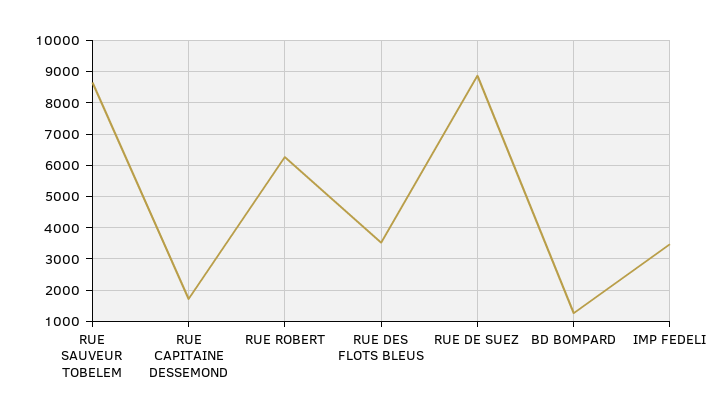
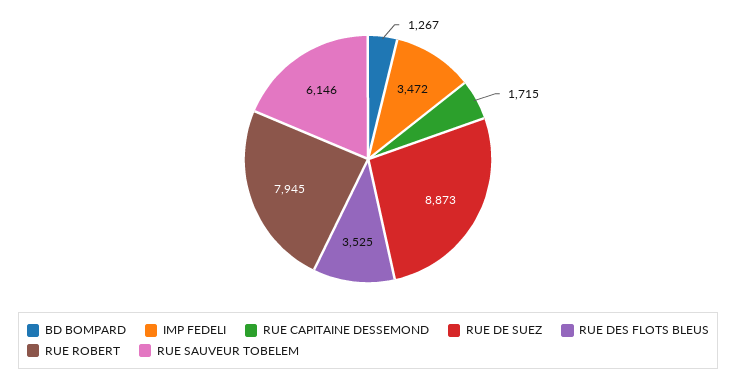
RUE SAUVEUR TOBELEM: 8600 -> 6146
RUE ROBERT: 6200 -> 7945

